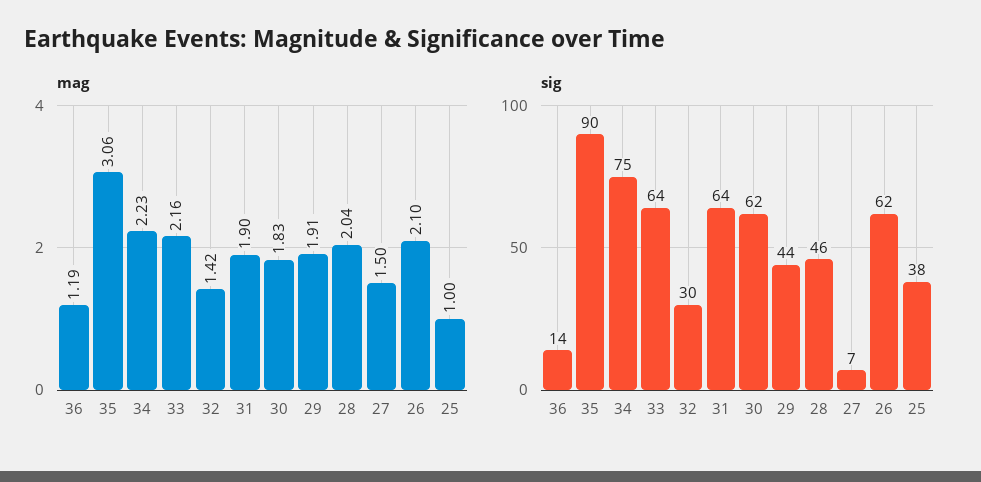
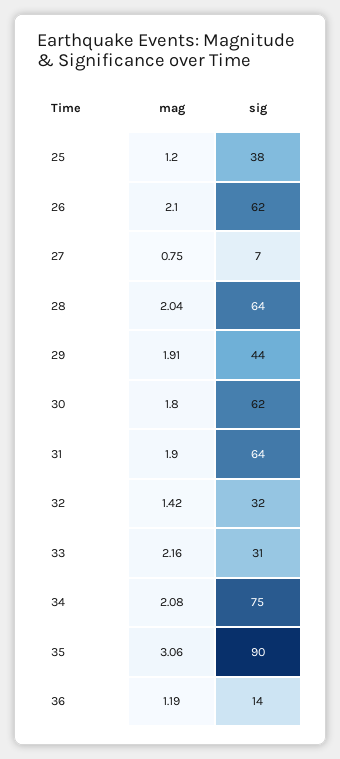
mag, 34: 2.23 -> 2.08
mag, 30: 1.83 -> 1.8
mag, 27: 1.5 -> 0.75
mag, 25: 1 -> 1.2
sig, 33: 64 -> 31
sig, 32: 30 -> 32
sig, 28: 46 -> 64

